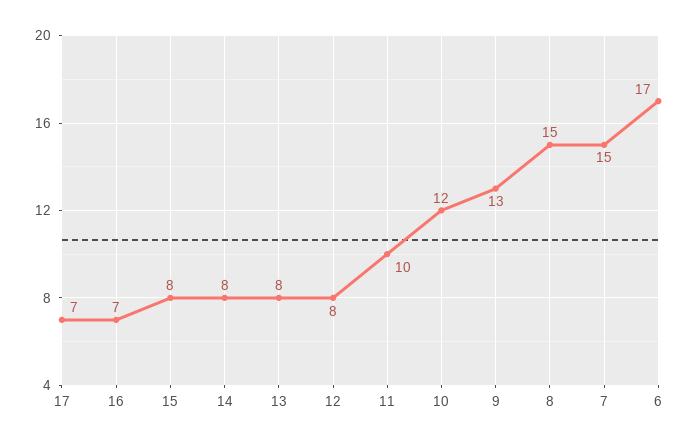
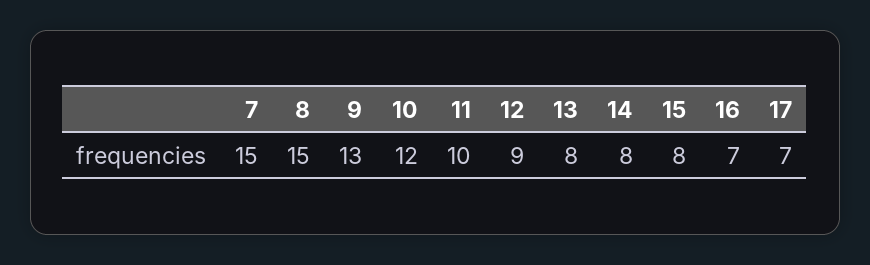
12: 8 -> 9
6: 17 -> none

